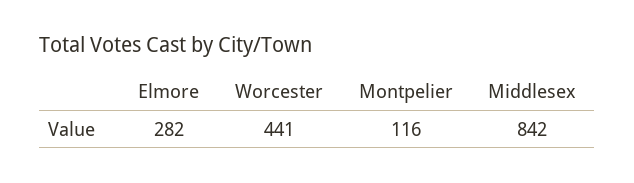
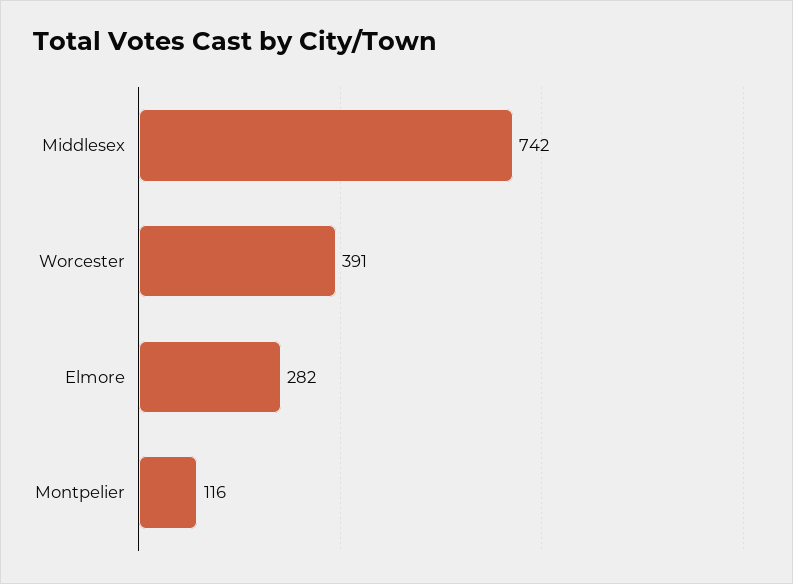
Worcester: 441 -> 391
Middlesex: 842 -> 742

